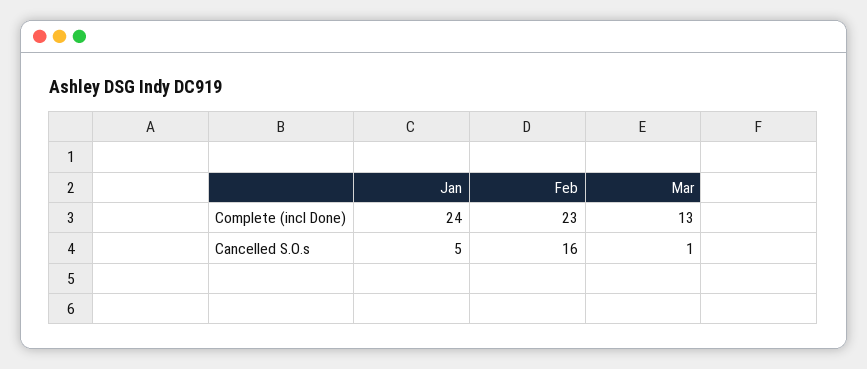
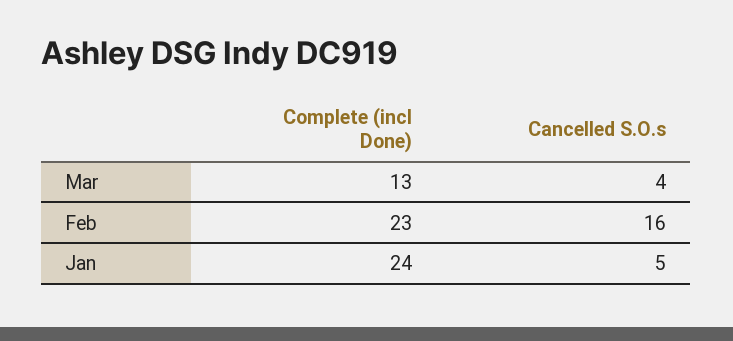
Mar, Cancelled S.O.s: 1 -> 4

